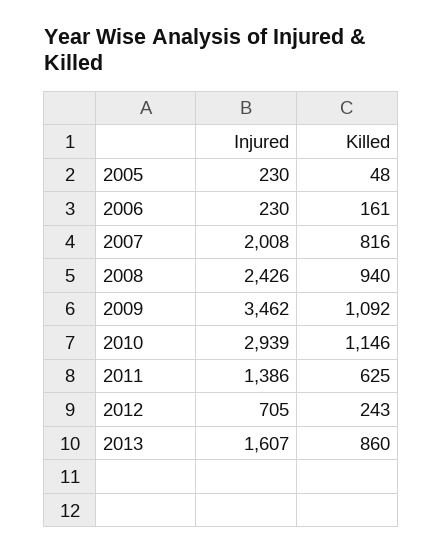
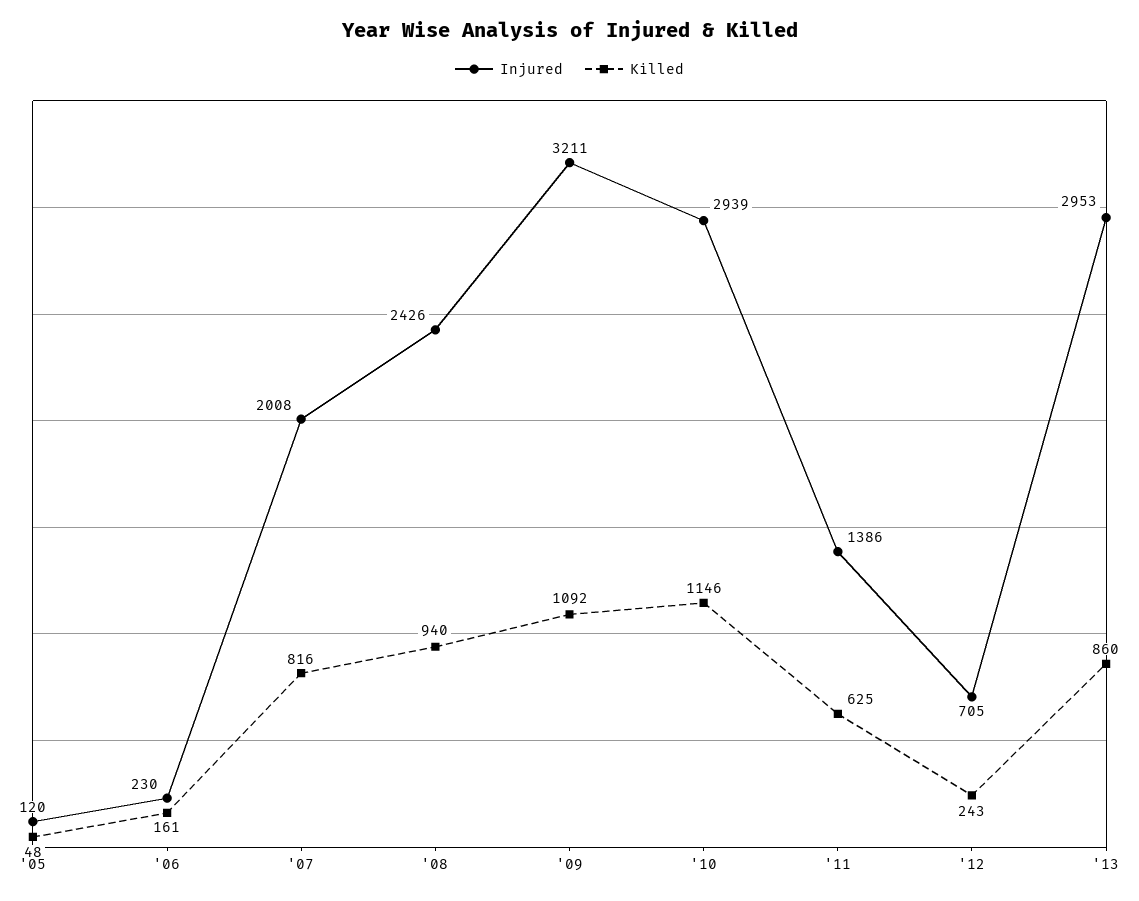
Injured, 2005: 230 -> 120
Injured, 2009: 3462 -> 3211
Injured, 2013: 1607 -> 2953

